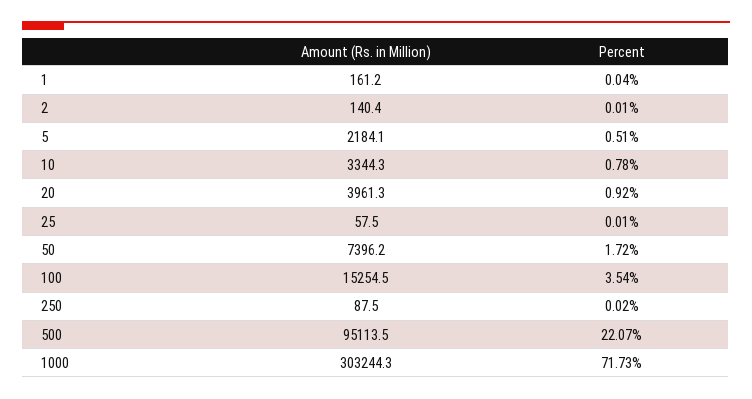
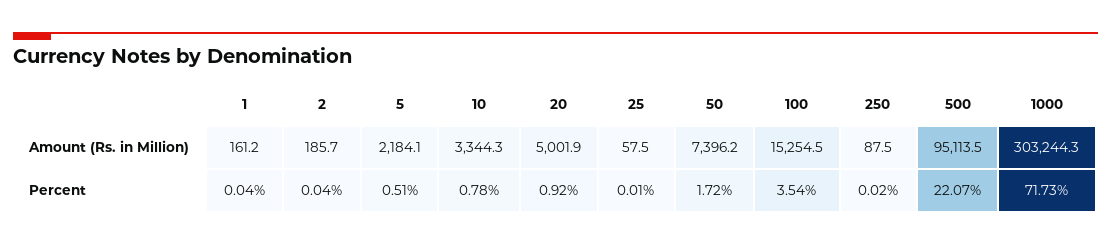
Amount (Rs. in Million), 2: 140.4 -> 185.7
Percent, 2: 0.01 -> 0.04
Amount (Rs. in Million), 20: 3961.3 -> 5001.9

